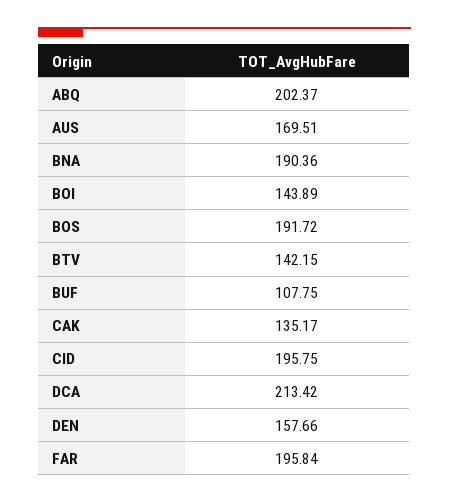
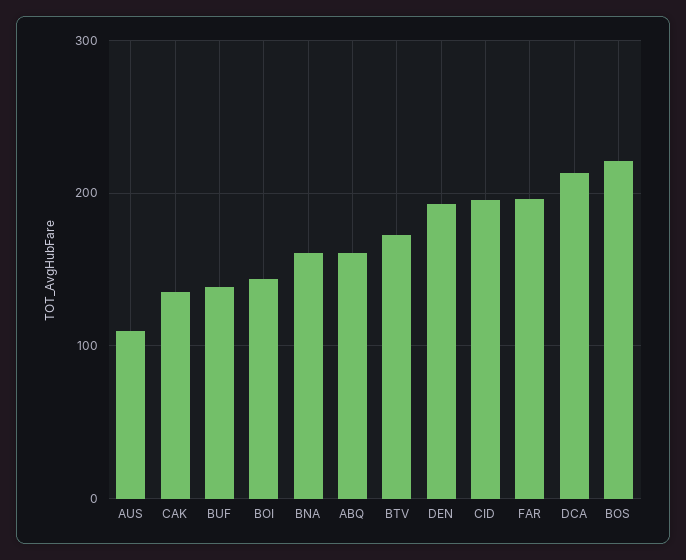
ABQ: 202.37 -> 160
AUS: 169.51 -> 110
BNA: 190.36 -> 160
BOS: 191.72 -> 220
BTV: 142.15 -> 170
BUF: 107.75 -> 140
DEN: 157.66 -> 190

